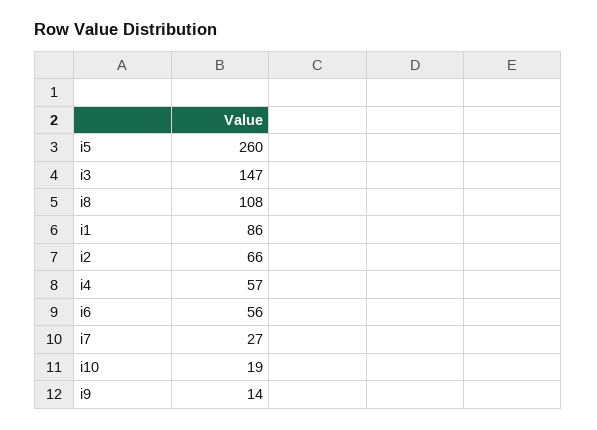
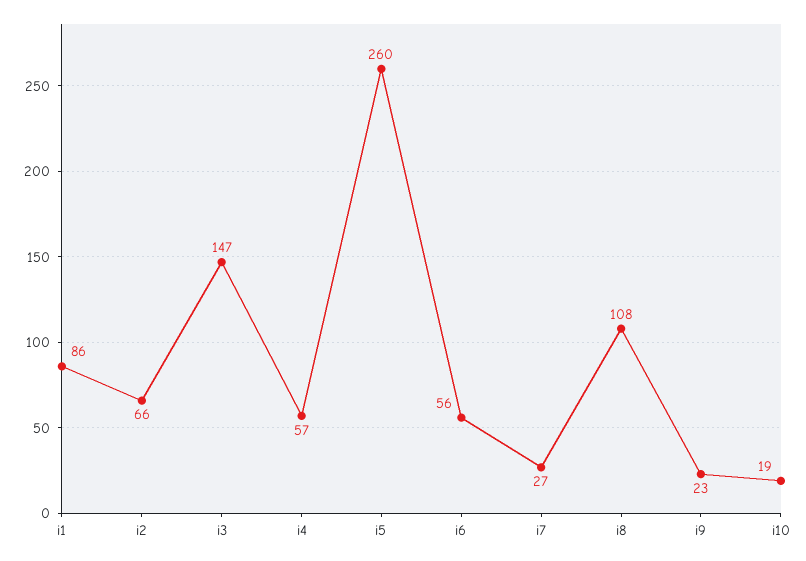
i9: 14 -> 23

